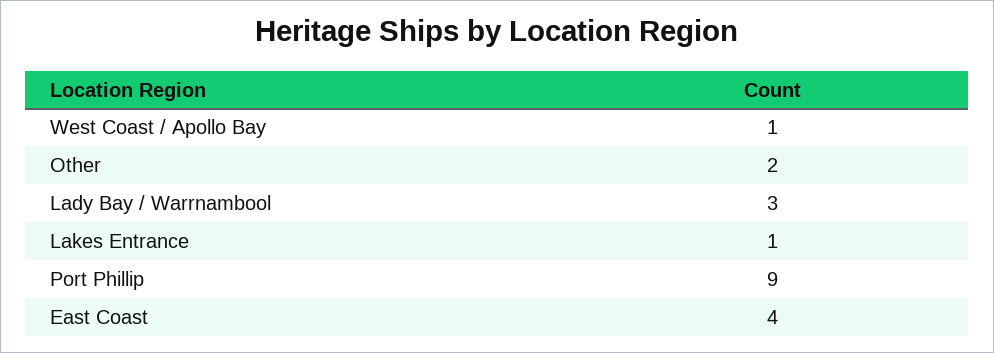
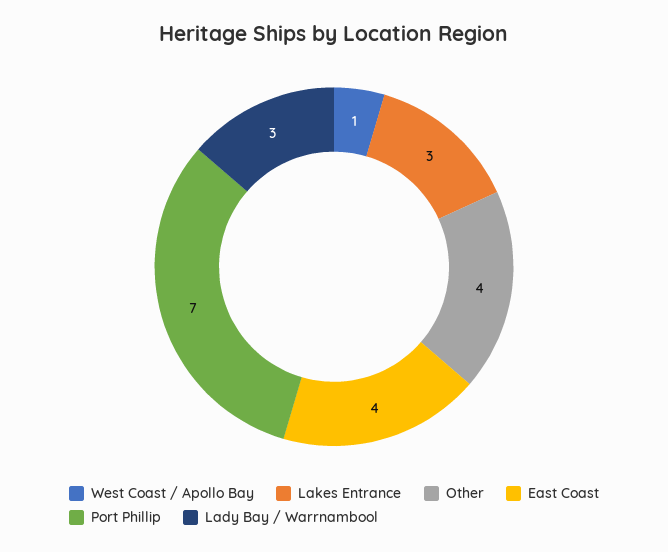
Other: 2 -> 4
Lakes Entrance: 1 -> 3
Port Phillip: 9 -> 7

